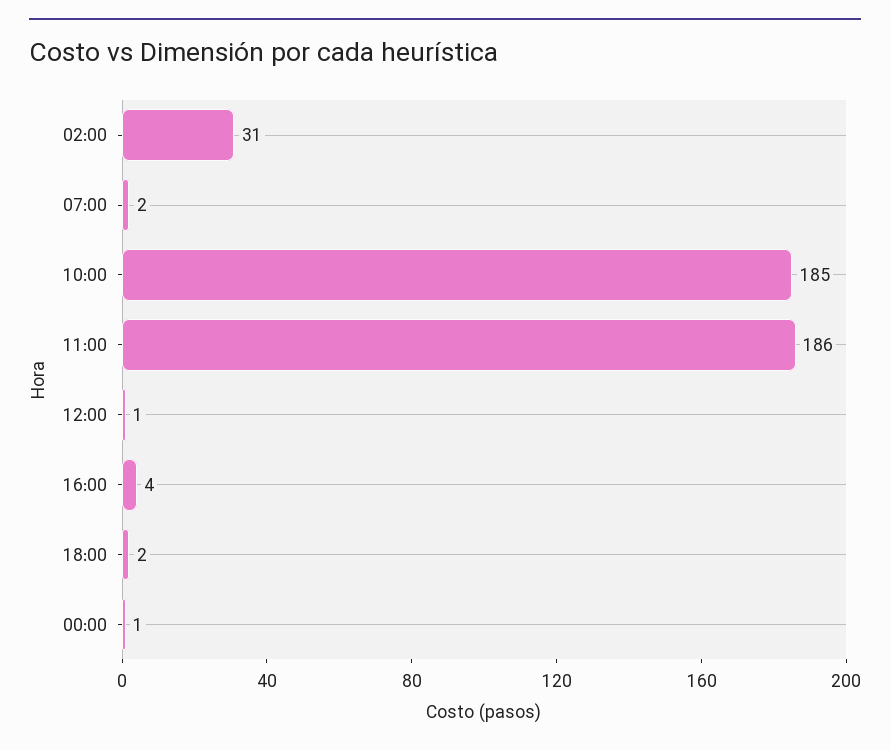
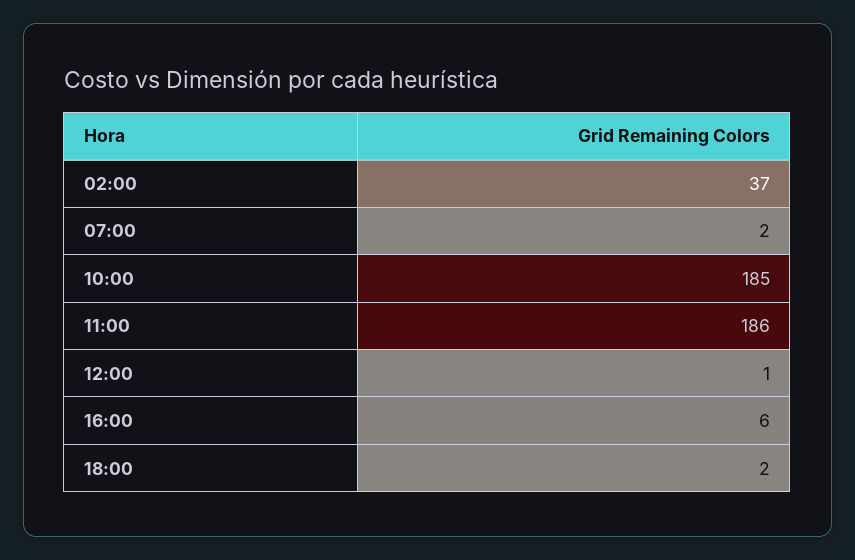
02:00: 31 -> 37
16:00: 4 -> 6
00:00: 1 -> none

